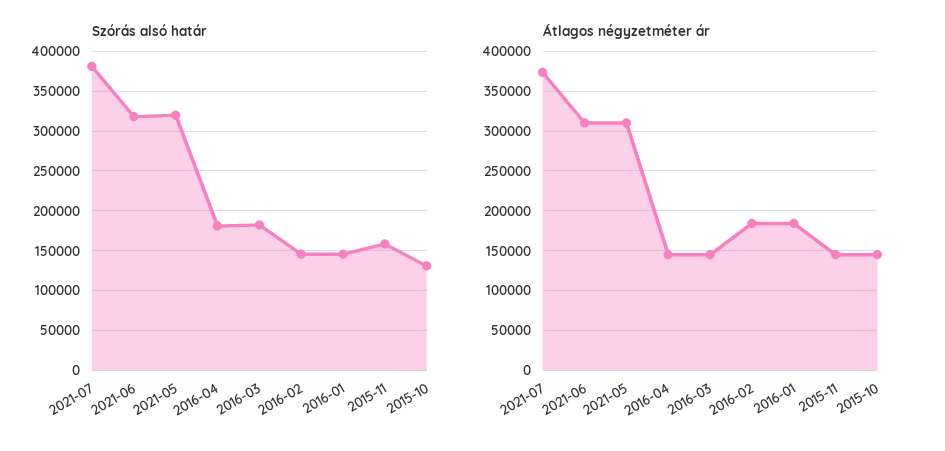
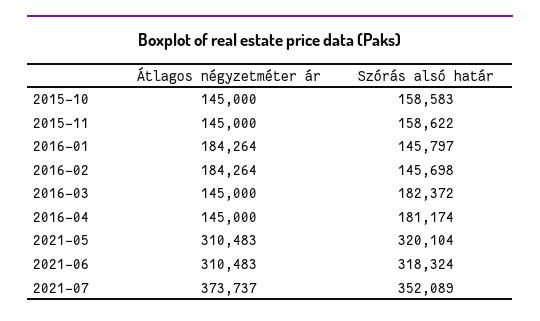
Szórás alsó határ, 2021-07: 380000 -> 352089
Szórás alsó határ, 2015-10: 130000 -> 158583

